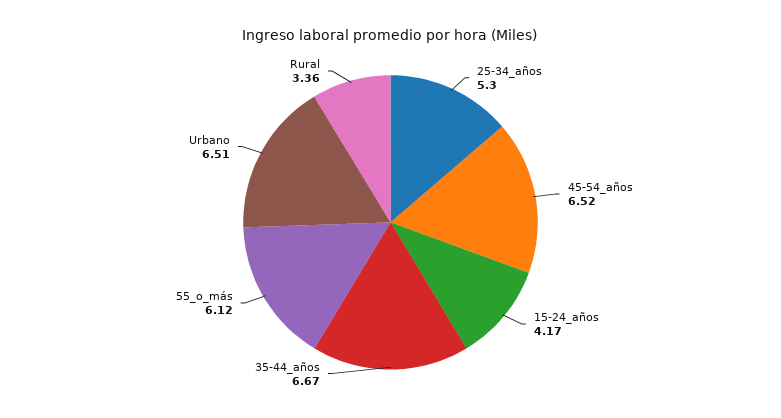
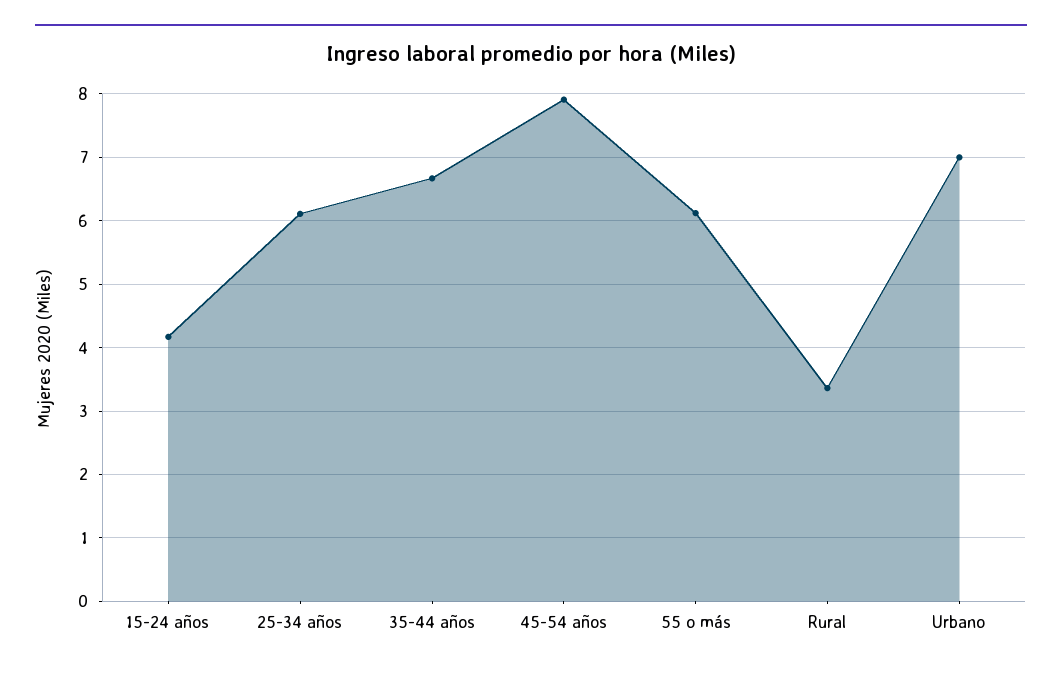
25-34_años: 5.3 -> 6.1
45-54_años: 6.52 -> 7.9
Urbano: 6.51 -> 7

